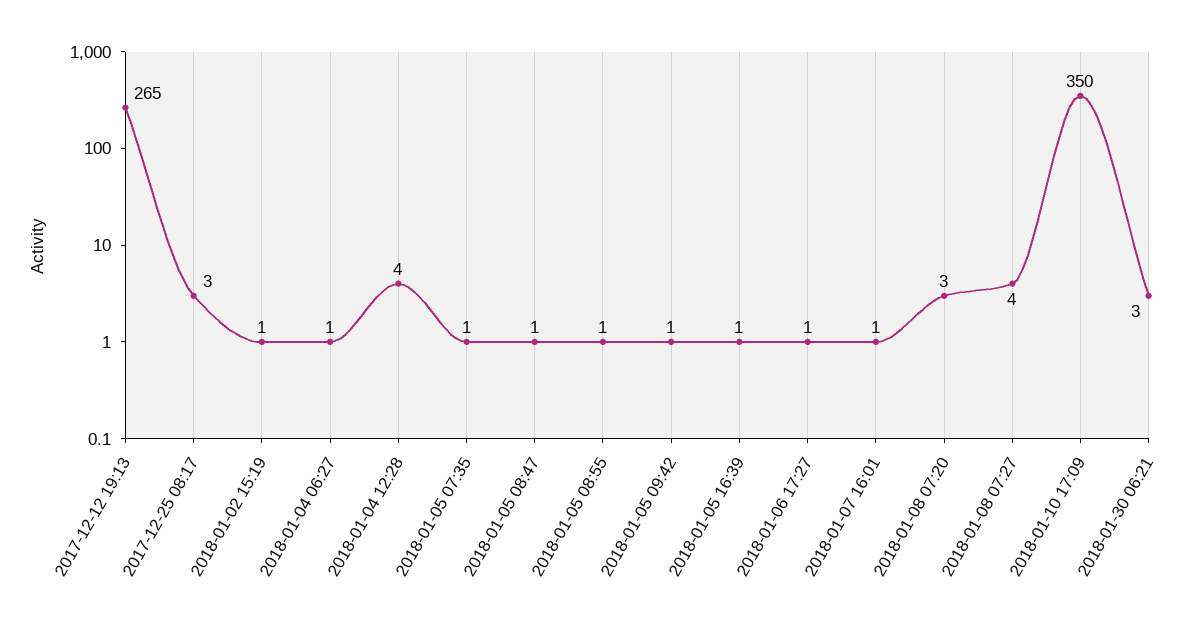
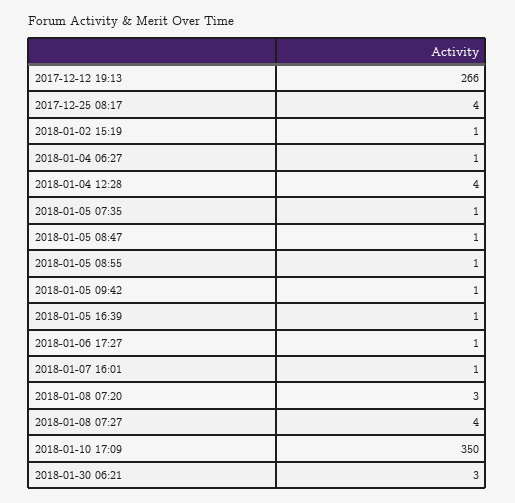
2017-12-12 19:13: 265 -> 266
2017-12-25 08:17: 3 -> 4

